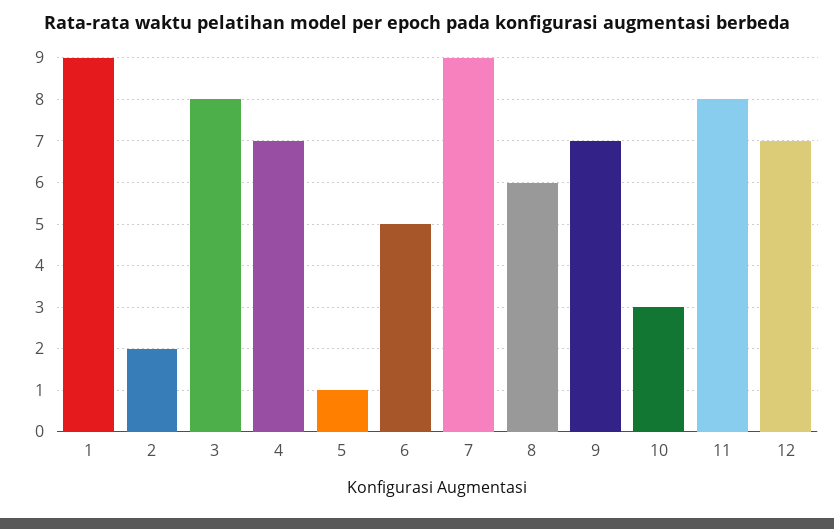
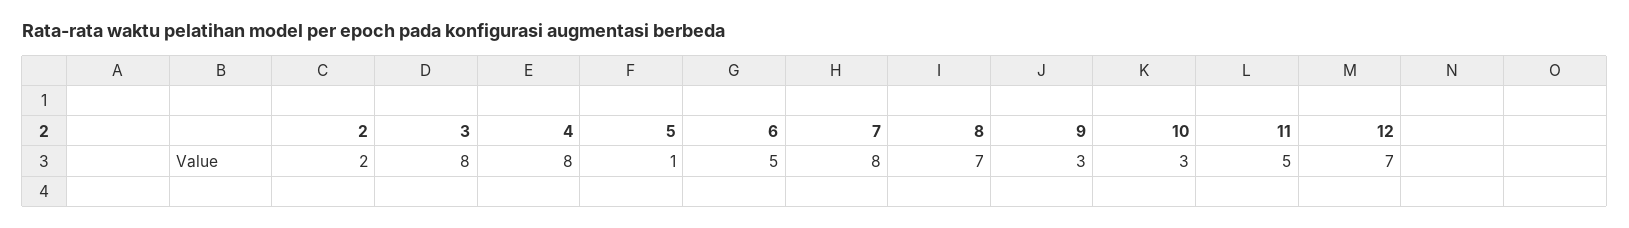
1: 9 -> none
4: 7 -> 8
7: 9 -> 8
8: 6 -> 7
9: 7 -> 3
11: 8 -> 5

